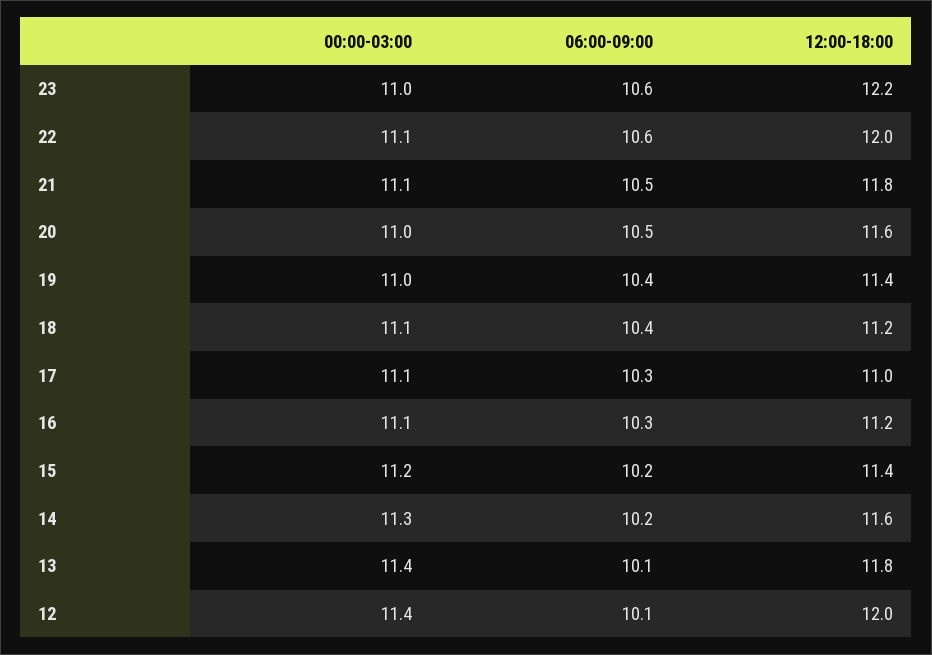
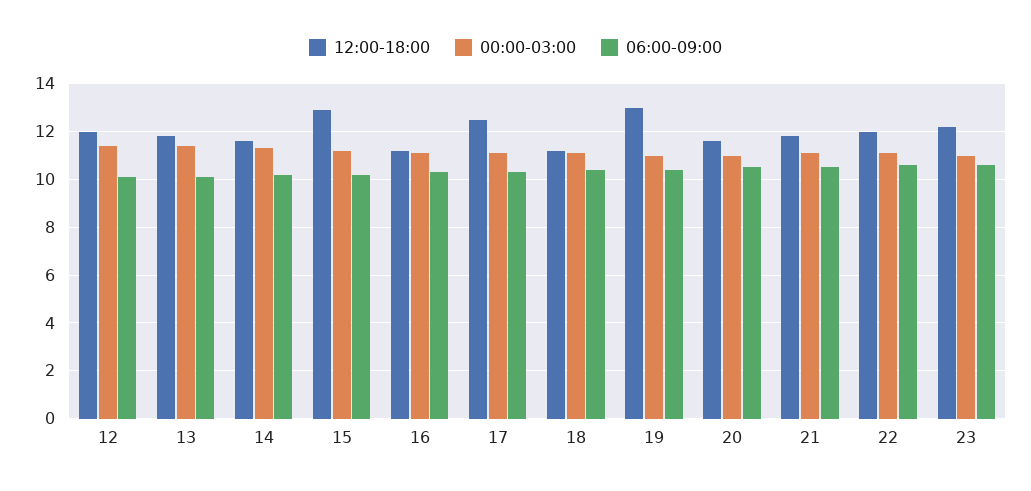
12:00-18:00, 19: 11.4 -> 13
12:00-18:00, 17: 11 -> 12.5
12:00-18:00, 15: 11.4 -> 13

